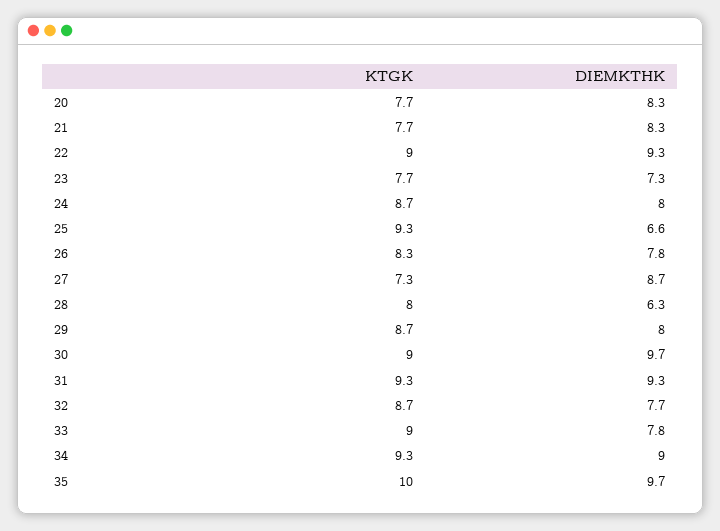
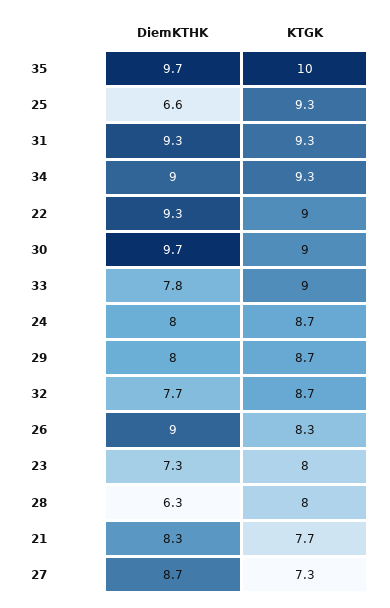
KTGK, 20: 7.7 -> none
DIEMKTHK, 20: 8.3 -> none
KTGK, 23: 7.7 -> 8
DIEMKTHK, 26: 7.8 -> 9

